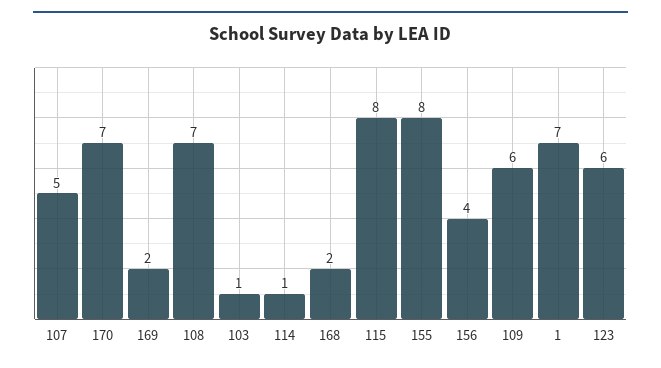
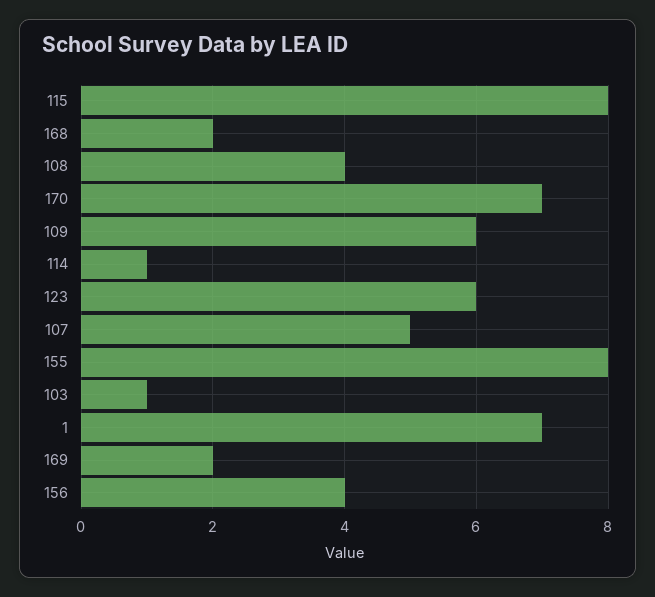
108: 7 -> 4

